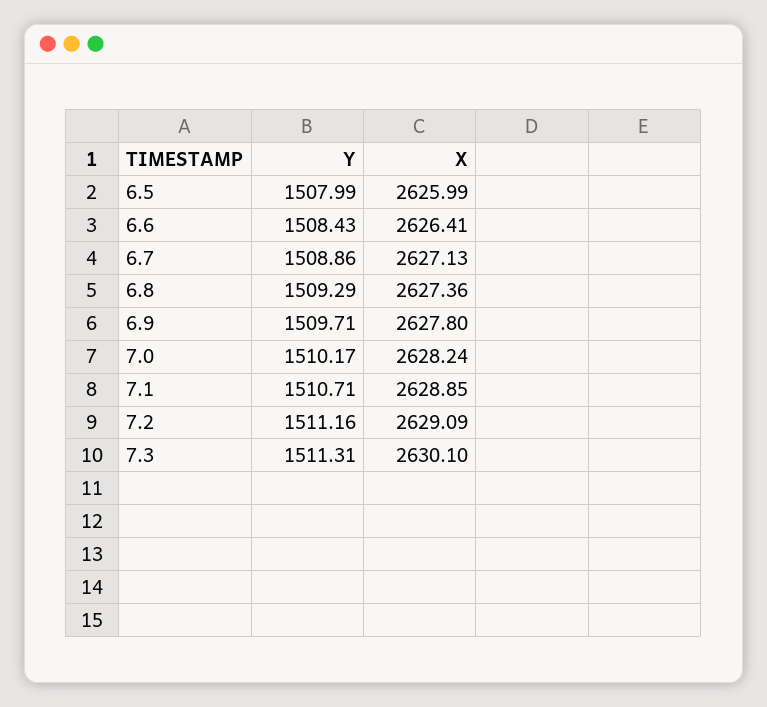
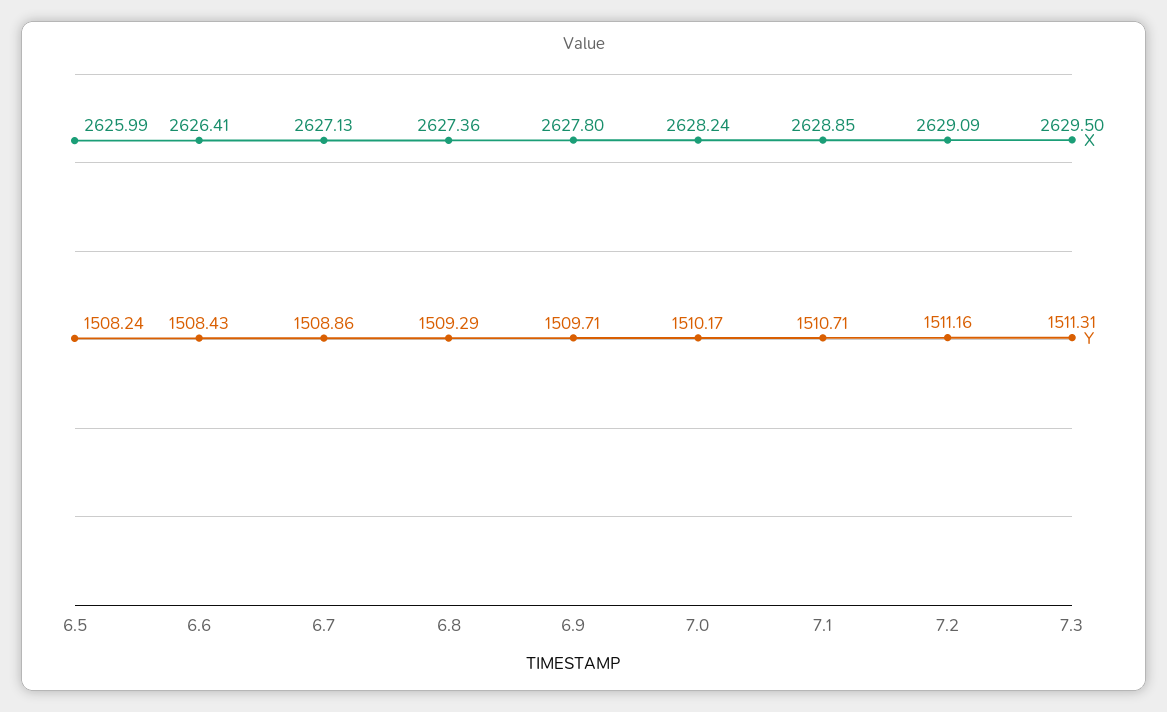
Y, 6.5: 1507.99 -> 1508.24
X, 7.3: 2630.1 -> 2629.5

